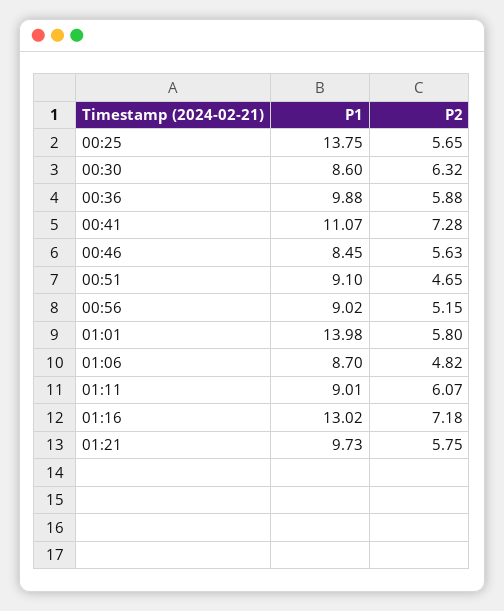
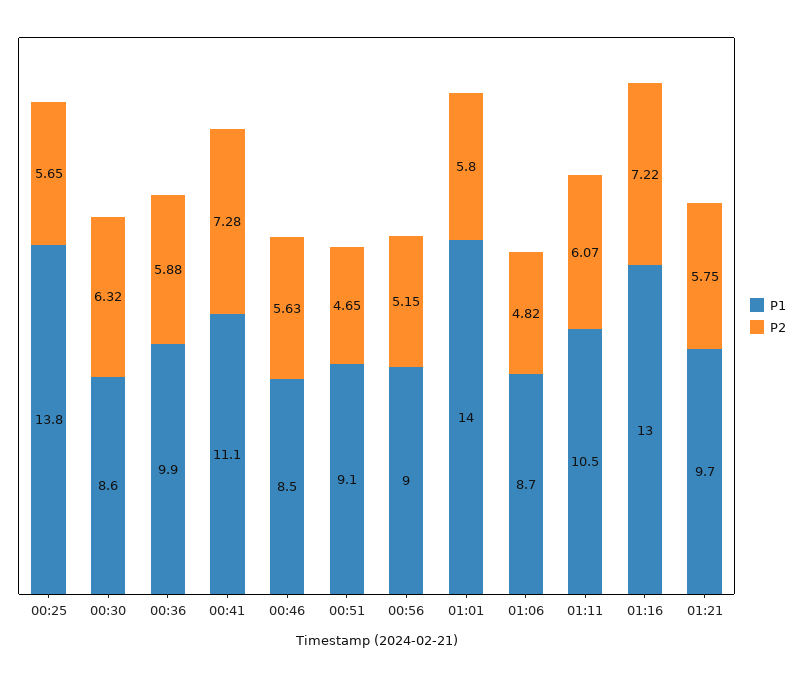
P1, 01:11: 9.01 -> 10.5
P2, 01:16: 7.18 -> 7.22

